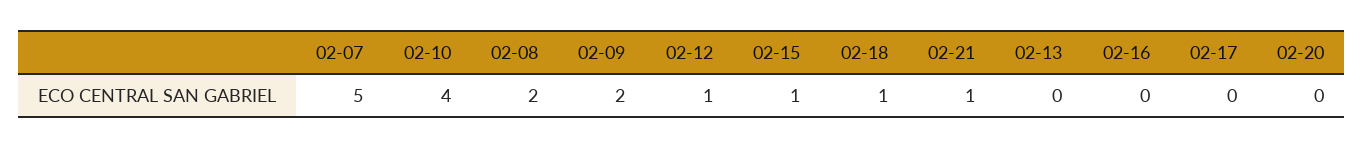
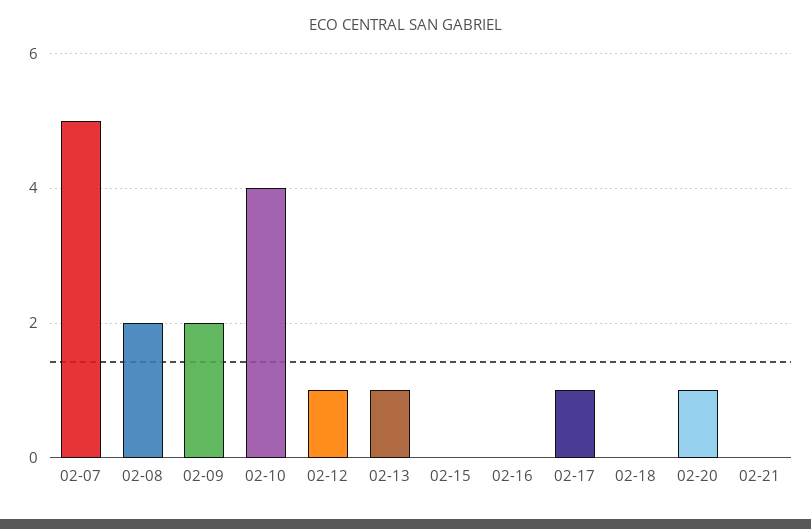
02-15: 1 -> 0
02-18: 1 -> 0
02-21: 1 -> 0
02-13: 0 -> 1
02-17: 0 -> 1
02-20: 0 -> 1

